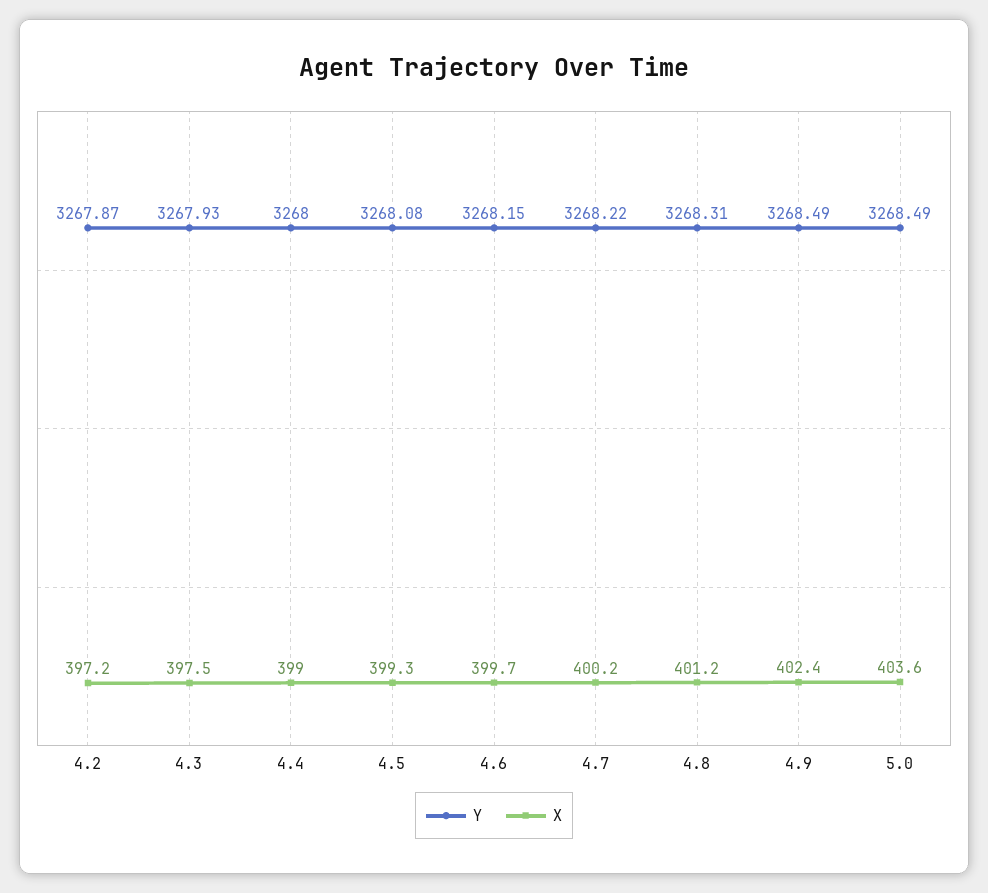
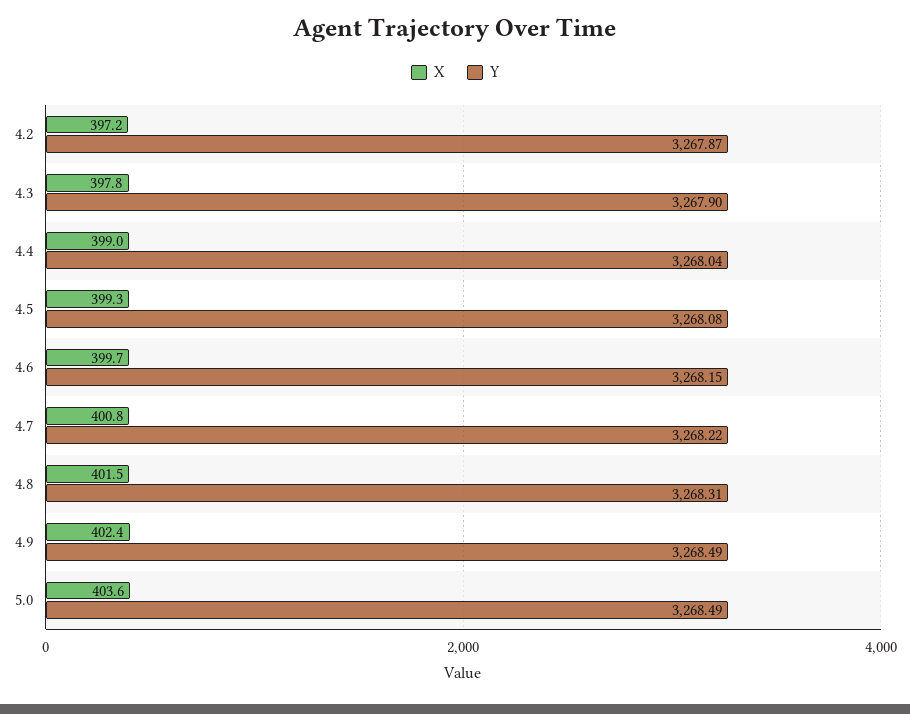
Y, 4.3: 3267.93 -> 3267.9
X, 4.3: 397.5 -> 397.8
Y, 4.4: 3268 -> 3268.04
X, 4.7: 400.2 -> 400.8
X, 4.8: 401.2 -> 401.5

